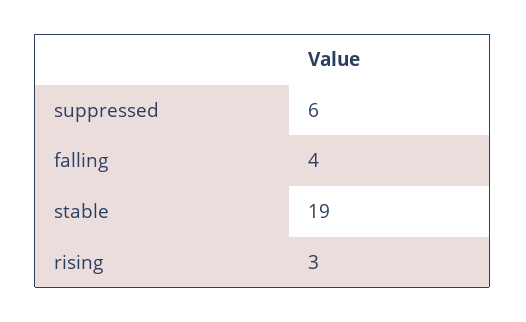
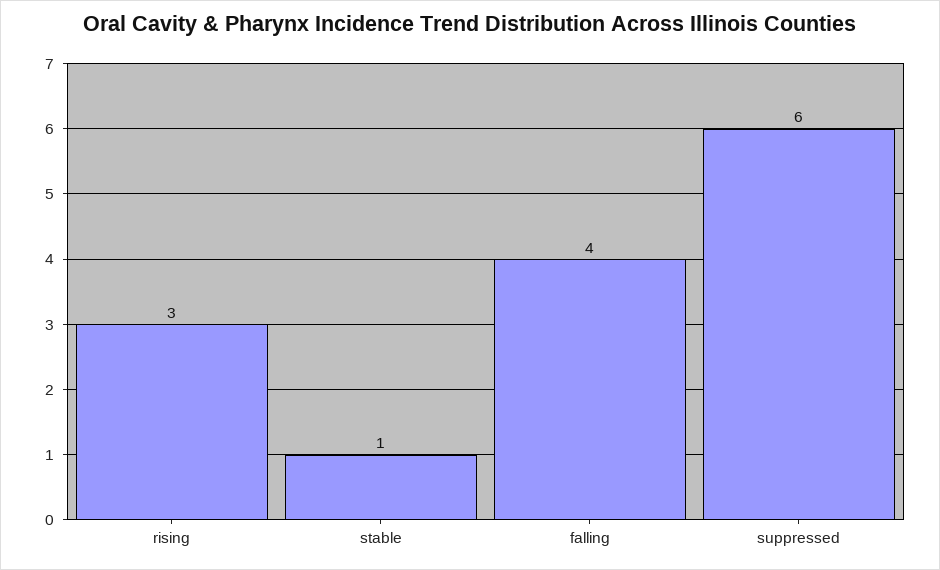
stable: 19 -> 1

